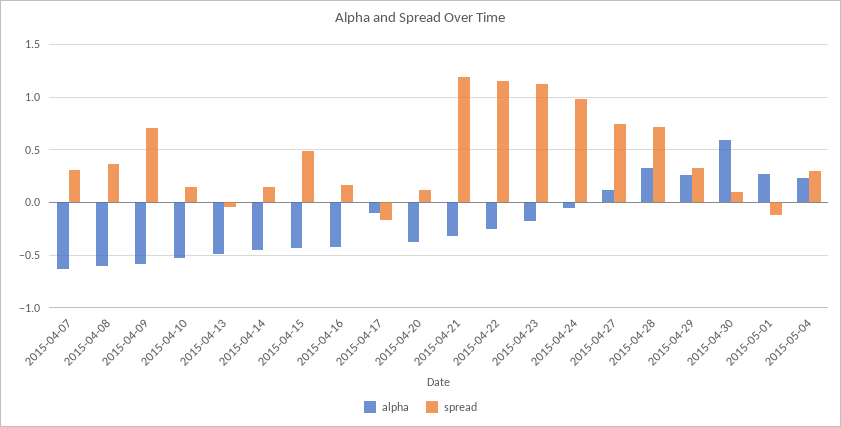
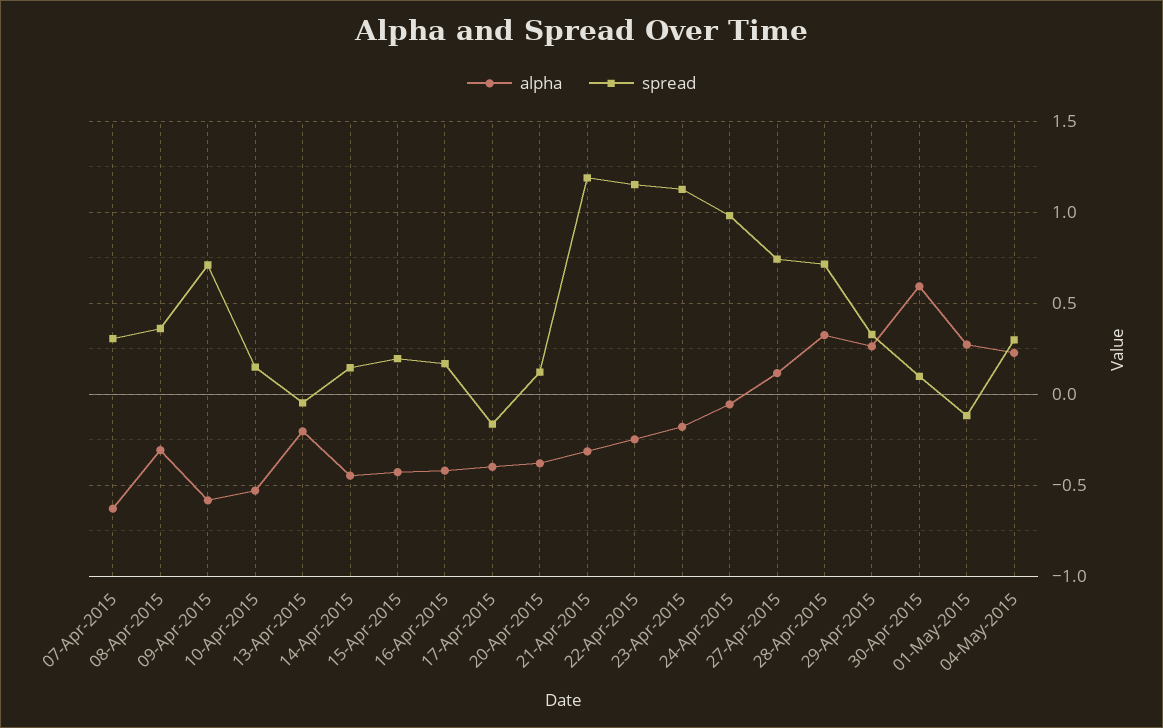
alpha, 2015-04-08: -0.6 -> -0.3
alpha, 2015-04-13: -0.5 -> -0.2
spread, 2015-04-15: 0.5 -> 0.2
alpha, 2015-04-17: -0.1 -> -0.4

